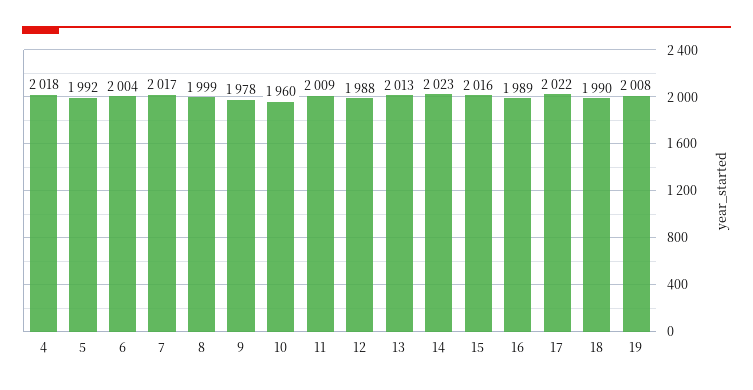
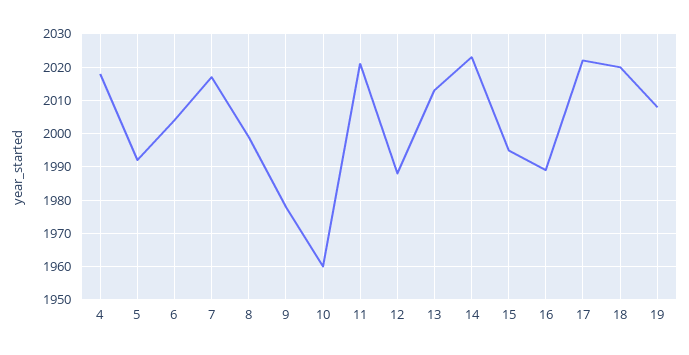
11: 2009 -> 2020
15: 2016 -> 1995
18: 1990 -> 2020

